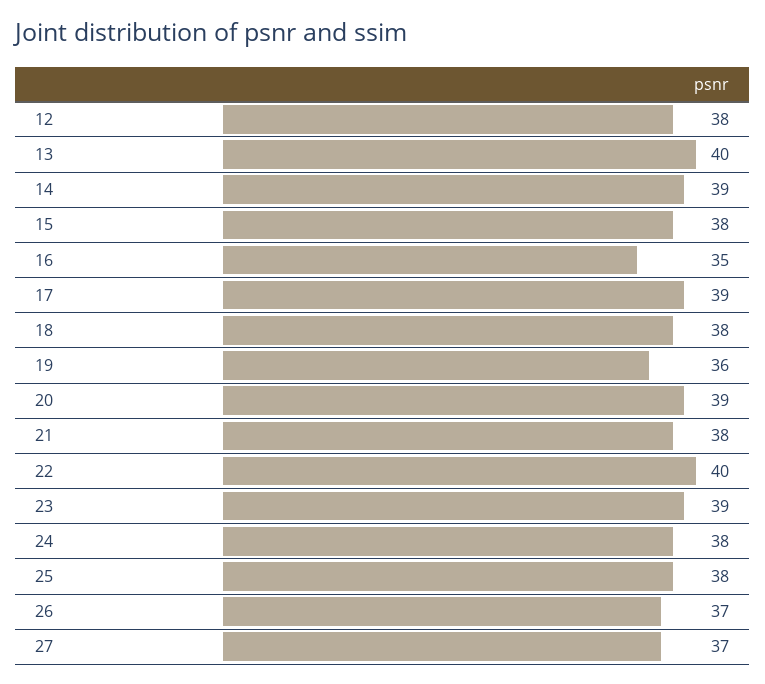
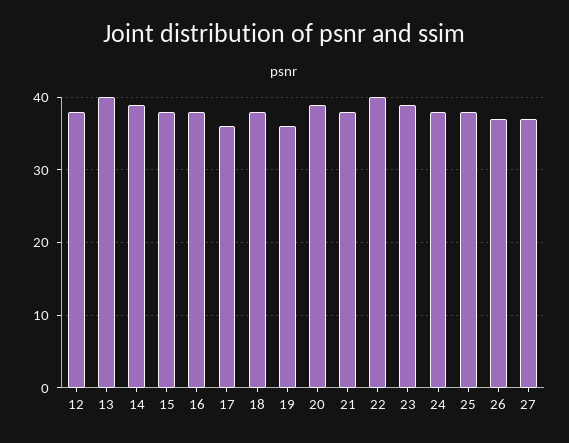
16: 35 -> 38
17: 39 -> 36

